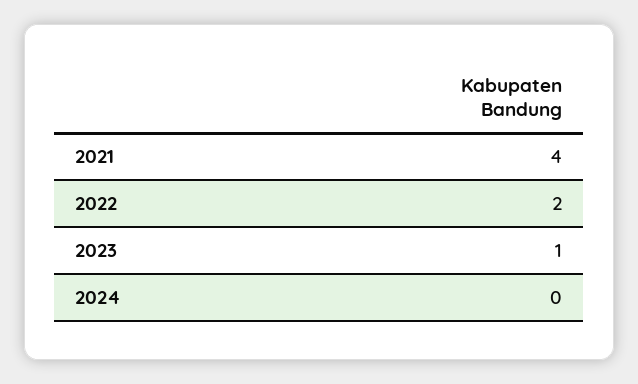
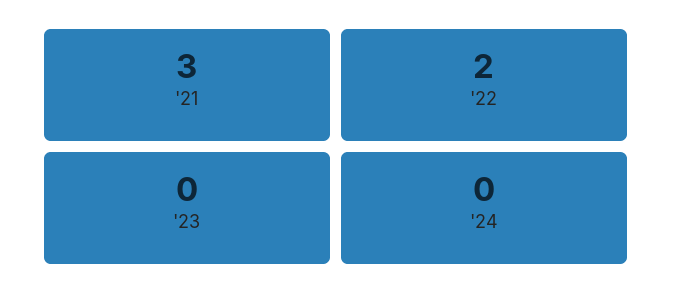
2021: 4 -> 3
2023: 1 -> 0

